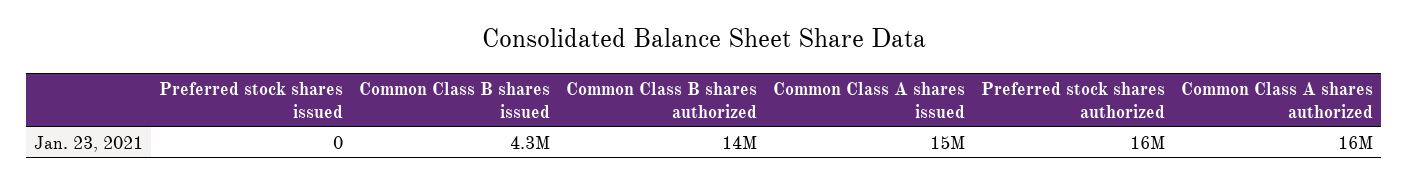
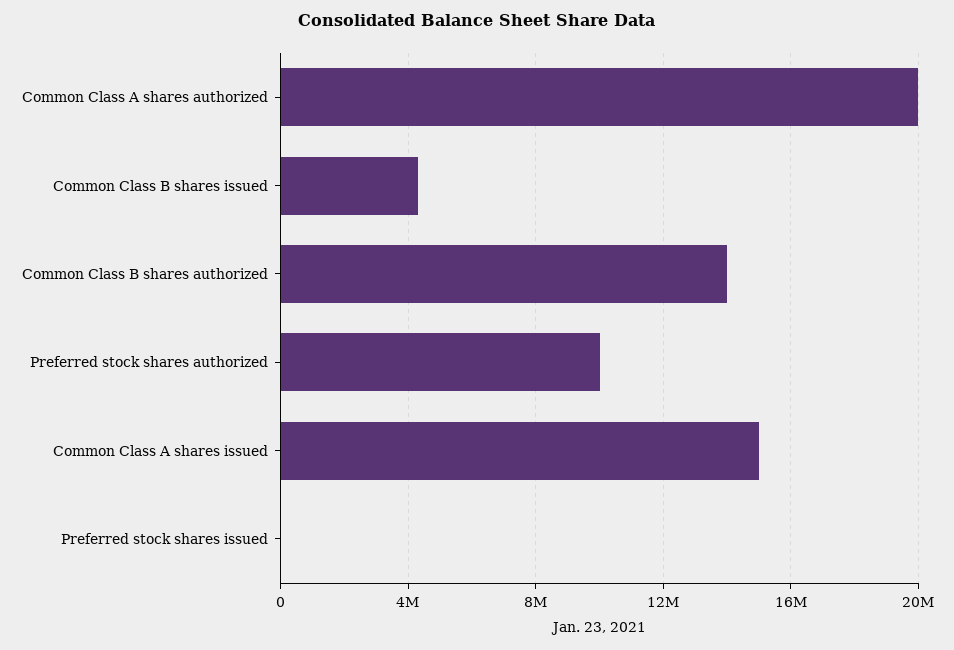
Preferred stock shares authorized: 16000000 -> 10000000
Common Class A shares authorized: 16000000 -> 20000000

